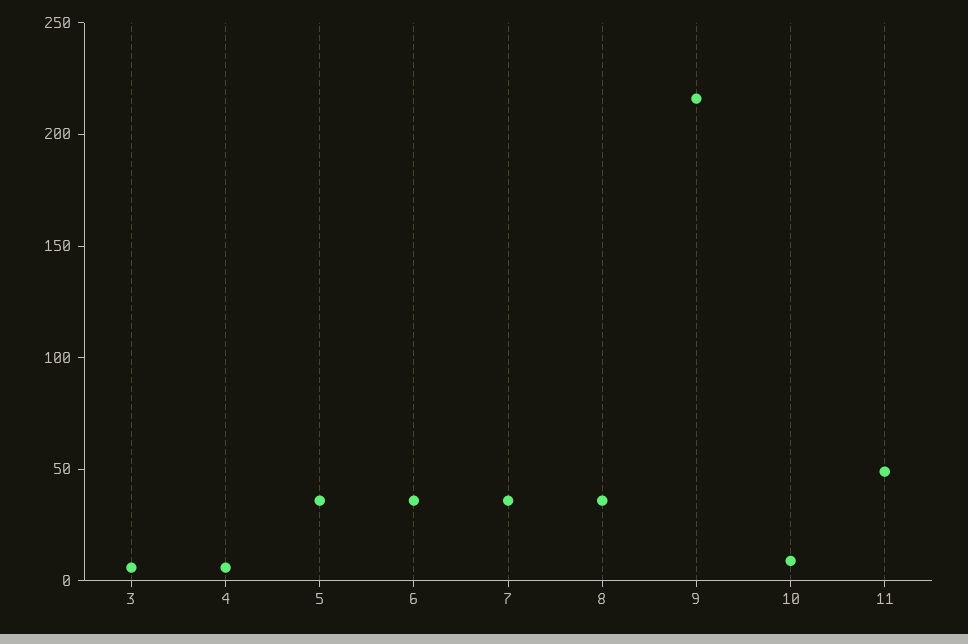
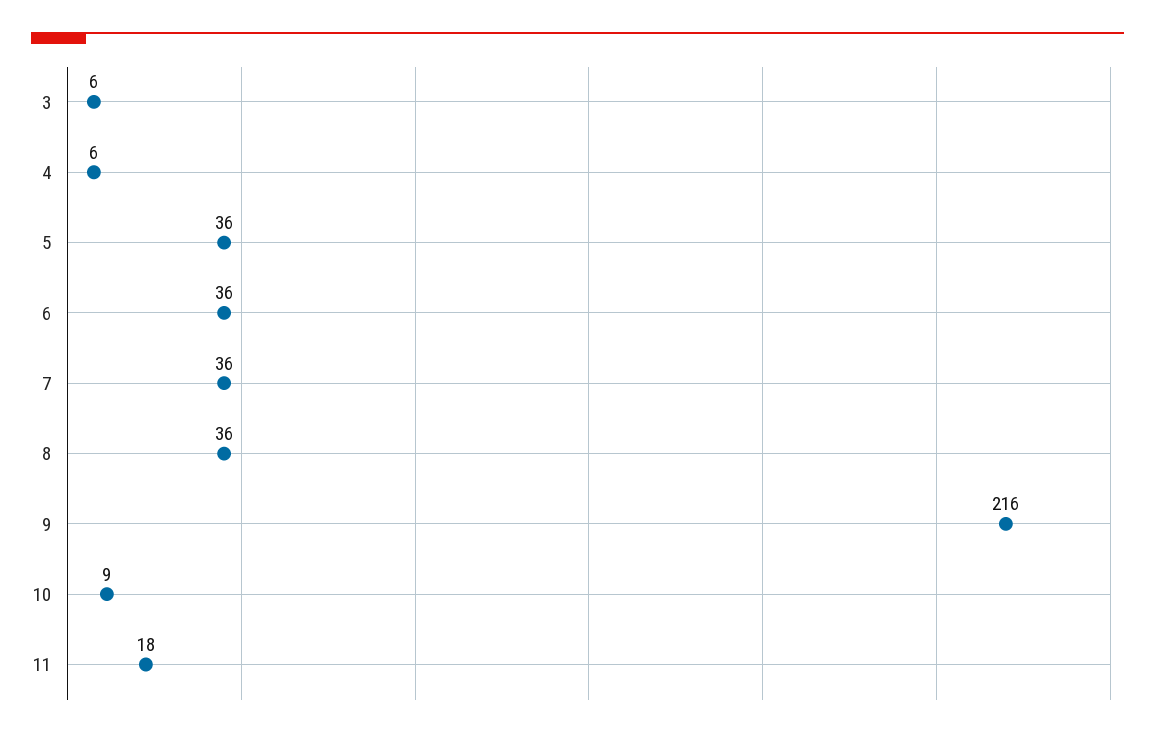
11: 50 -> 18

